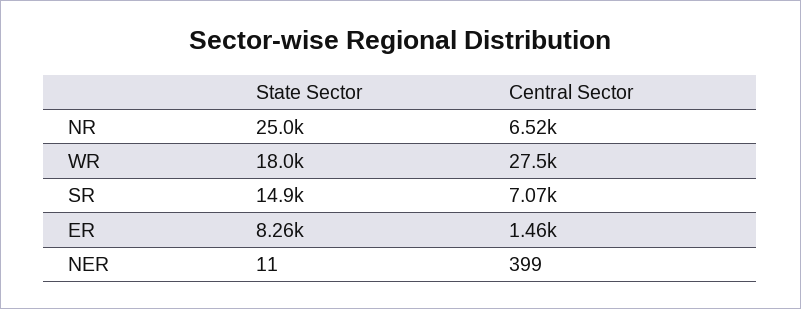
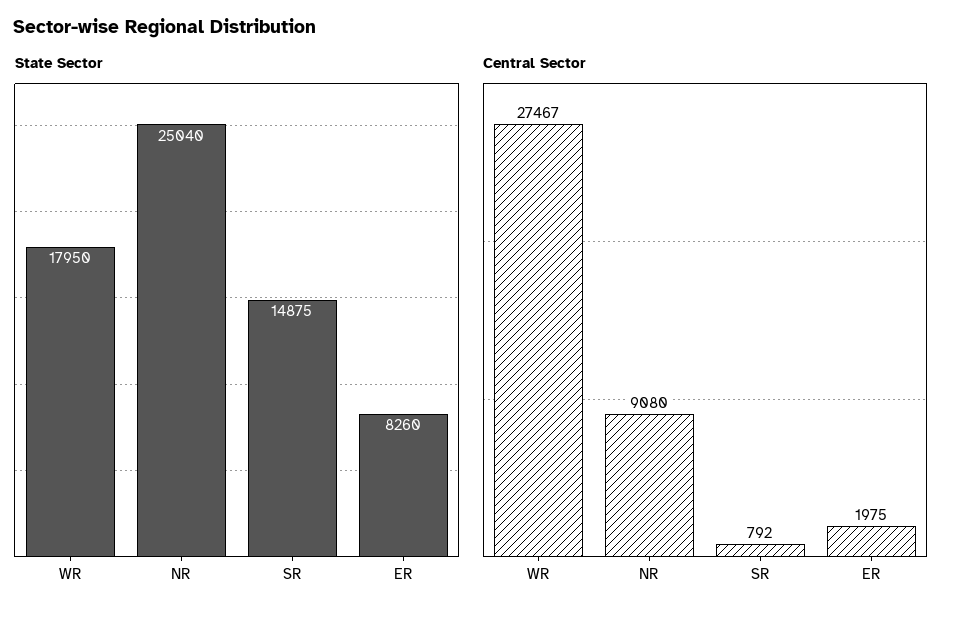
Central Sector, NR: 6520 -> 9080
Central Sector, SR: 7070 -> 792
Central Sector, ER: 1460 -> 1975
State Sector, NER: 11 -> none
Central Sector, NER: 399 -> none

